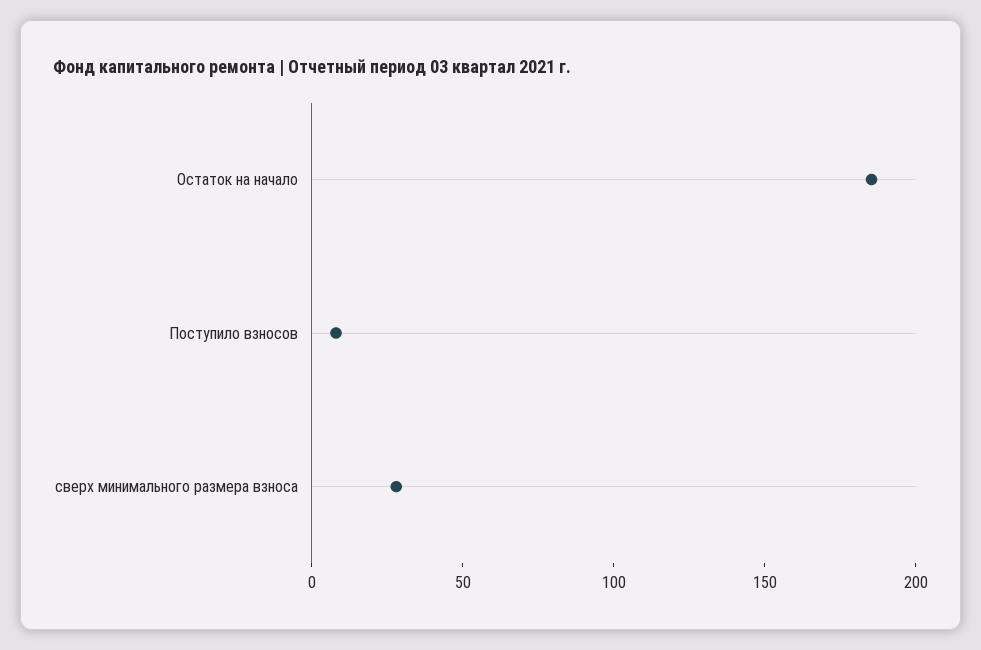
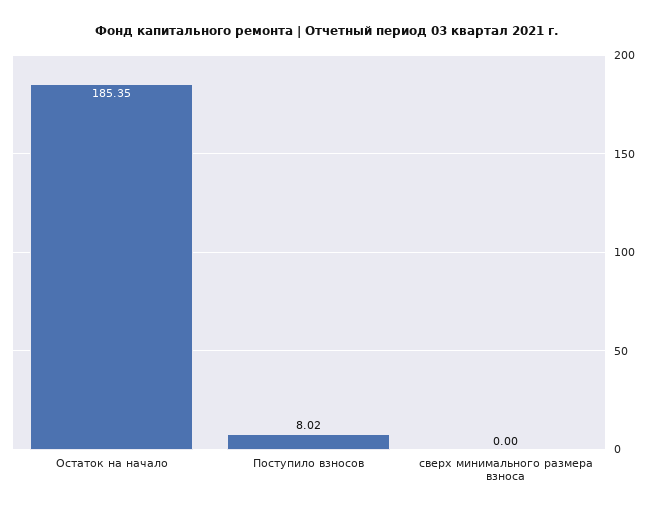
сверх минимального размера взноса: 30 -> 0

